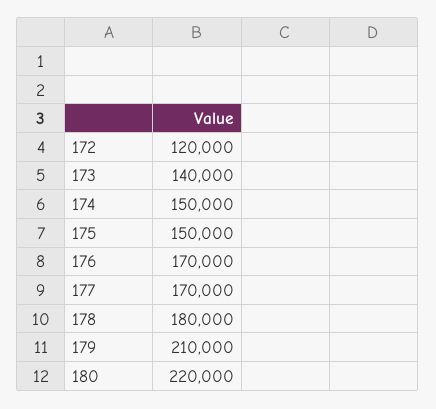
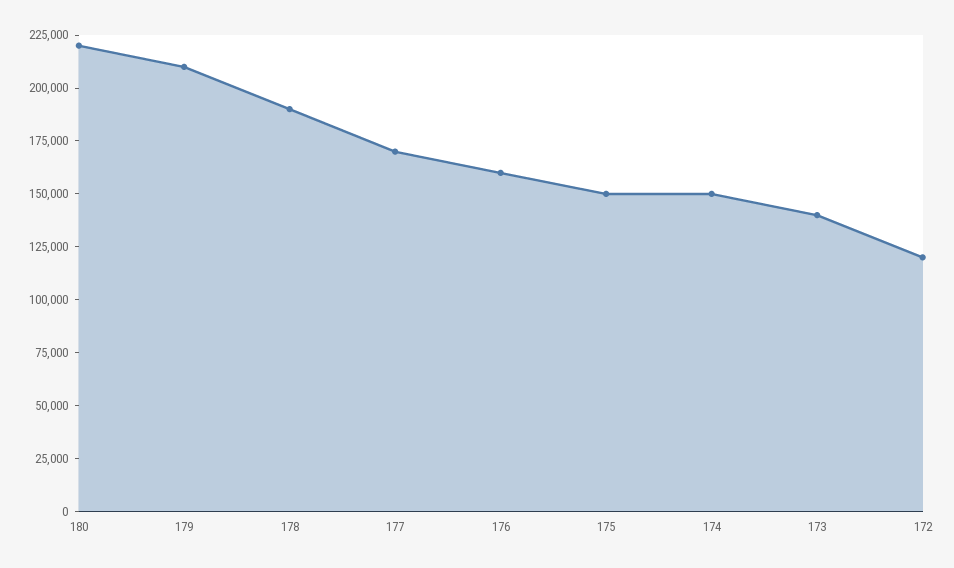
176: 170000 -> 160000
178: 180000 -> 190000

